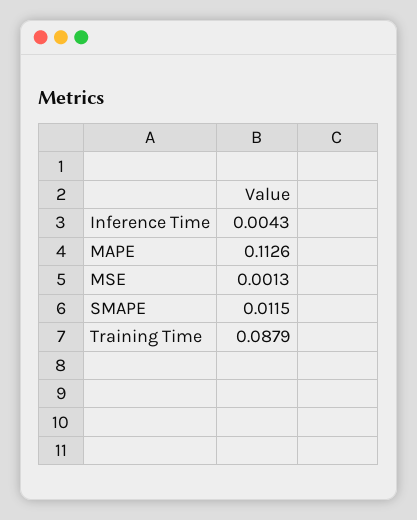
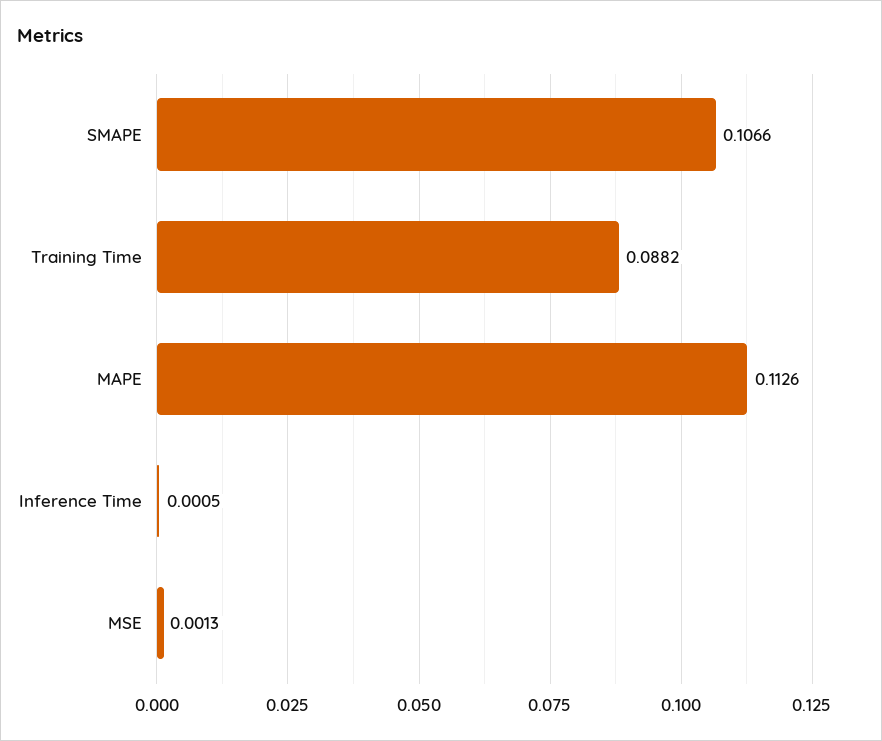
Inference Time: 0.0043 -> 0.0005
SMAPE: 0.0115 -> 0.1066
Training Time: 0.0879 -> 0.0882

